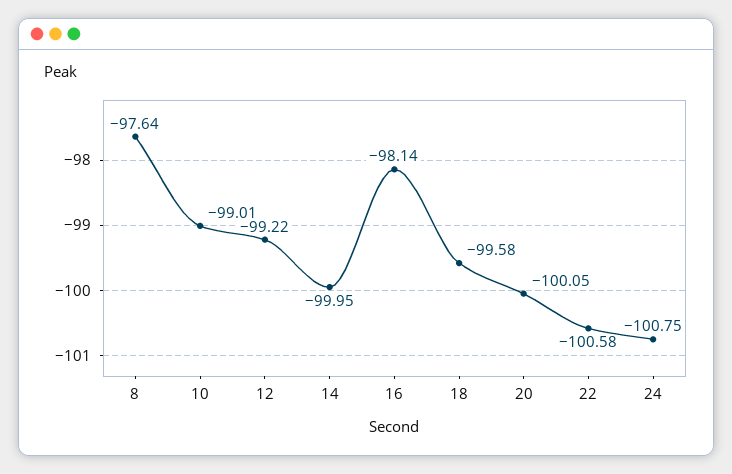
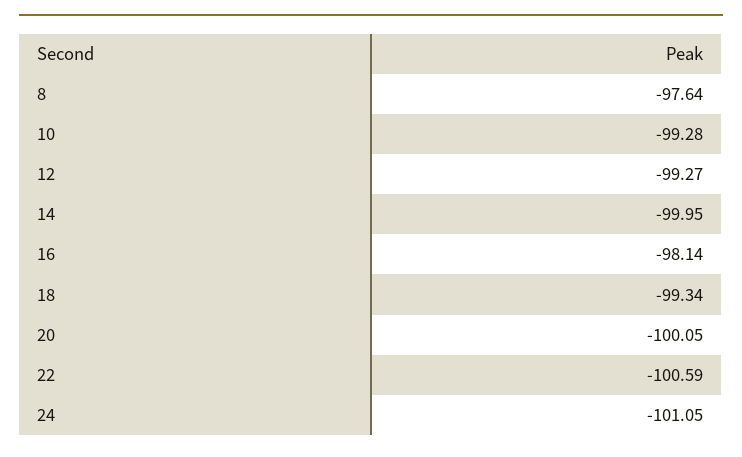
10: -99.01 -> -99.28
12: -99.22 -> -99.27
18: -99.58 -> -99.34
22: -100.58 -> -100.59
24: -100.75 -> -101.05

